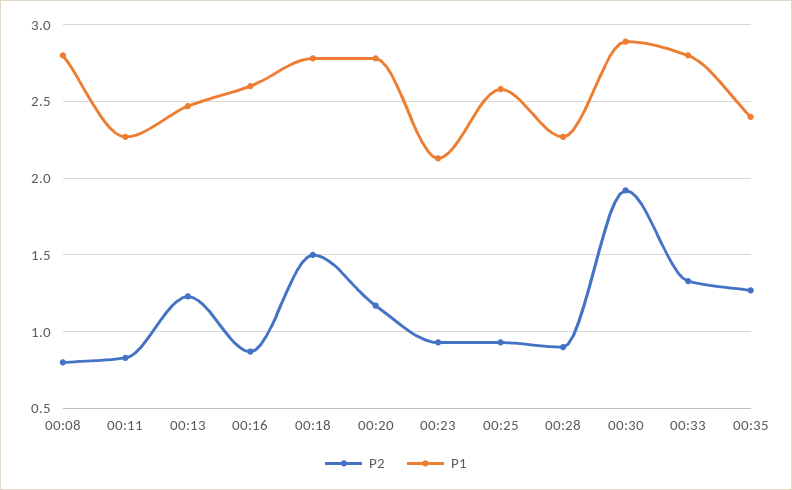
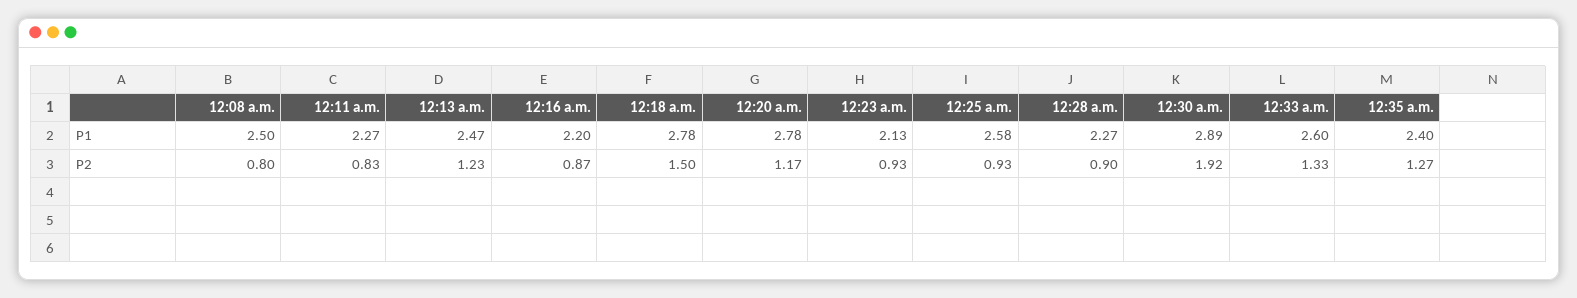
P1, 00:08: 2.8 -> 2.5
P1, 00:16: 2.6 -> 2.2
P1, 00:33: 2.8 -> 2.6

